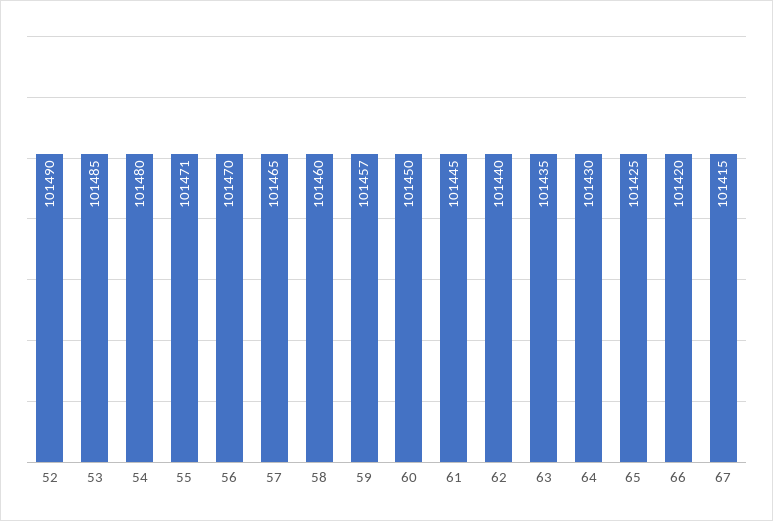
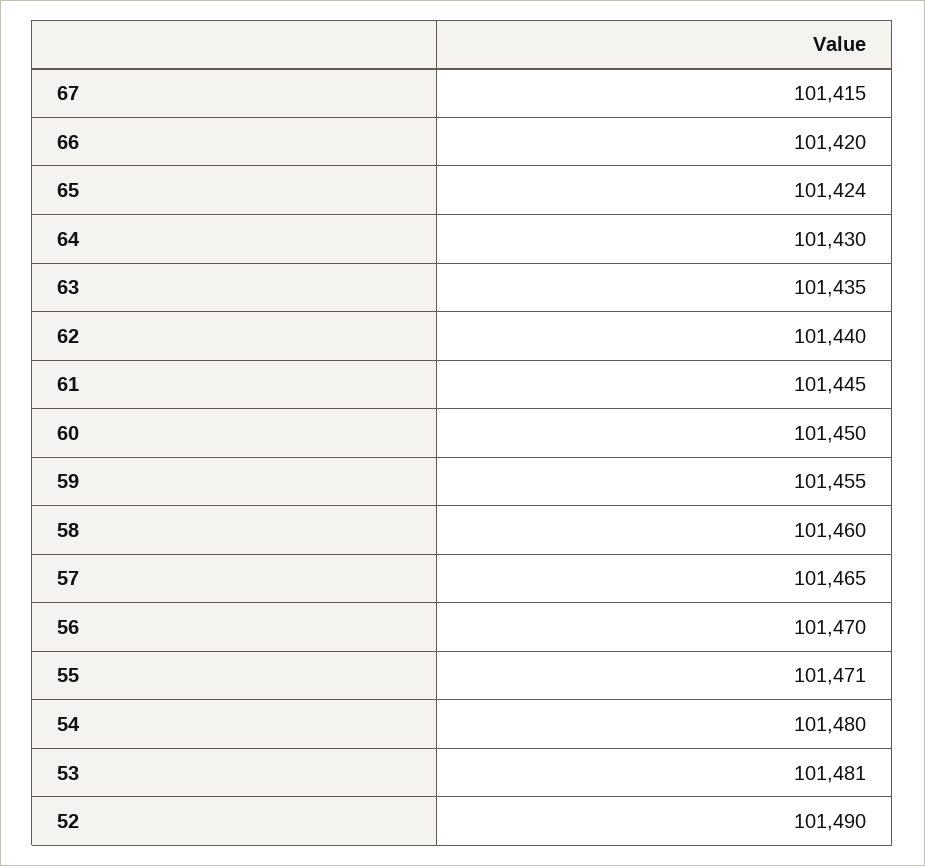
53: 101485 -> 101481
59: 101457 -> 101455
65: 101425 -> 101424

